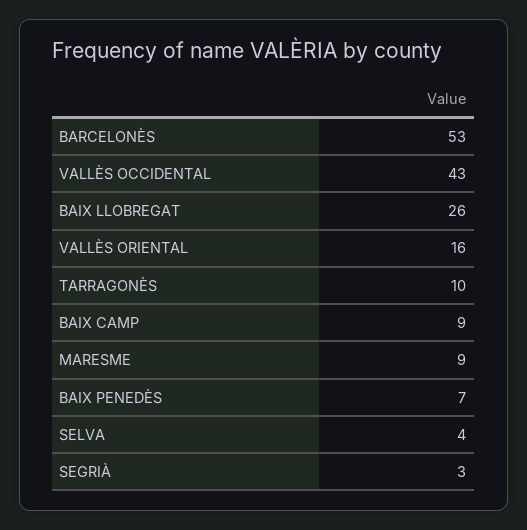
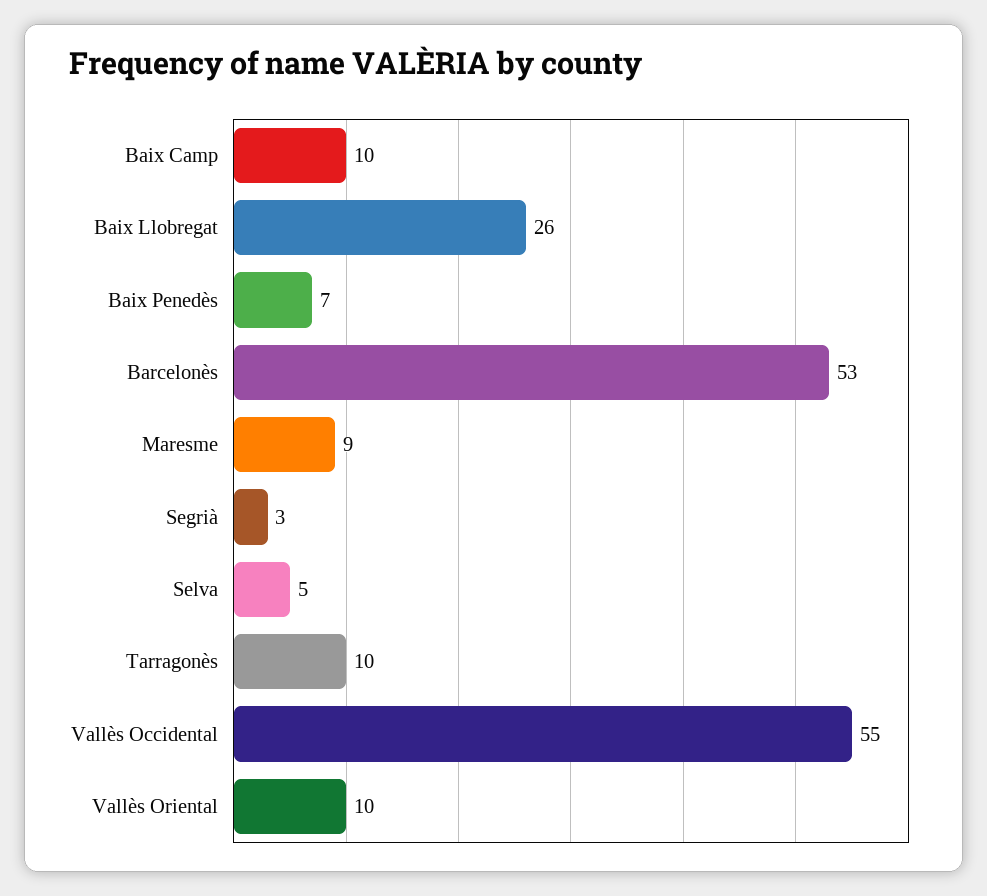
VALLÈS OCCIDENTAL: 43 -> 55
VALLÈS ORIENTAL: 16 -> 10
BAIX CAMP: 9 -> 10
SELVA: 4 -> 5

